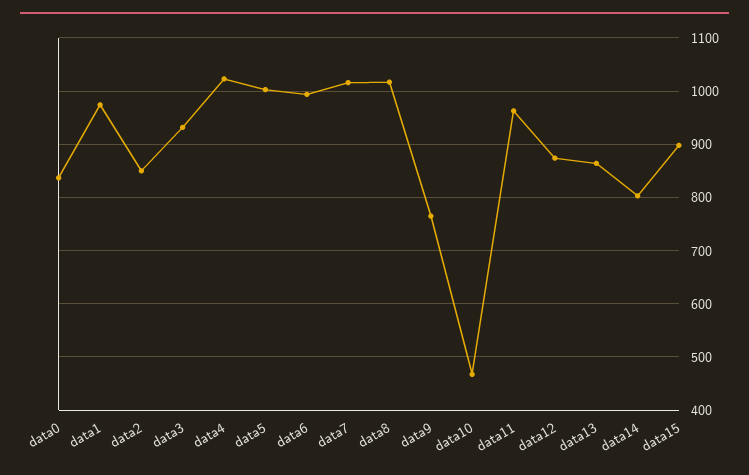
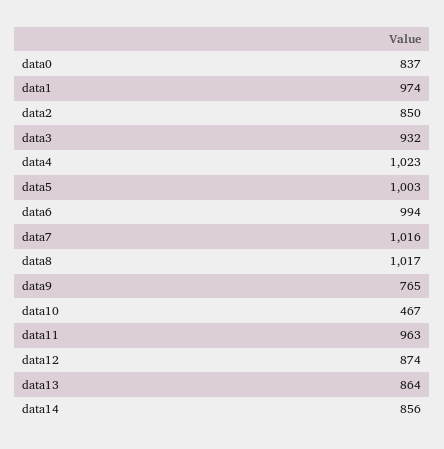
data14: 800 -> 856
data15: 900 -> none

